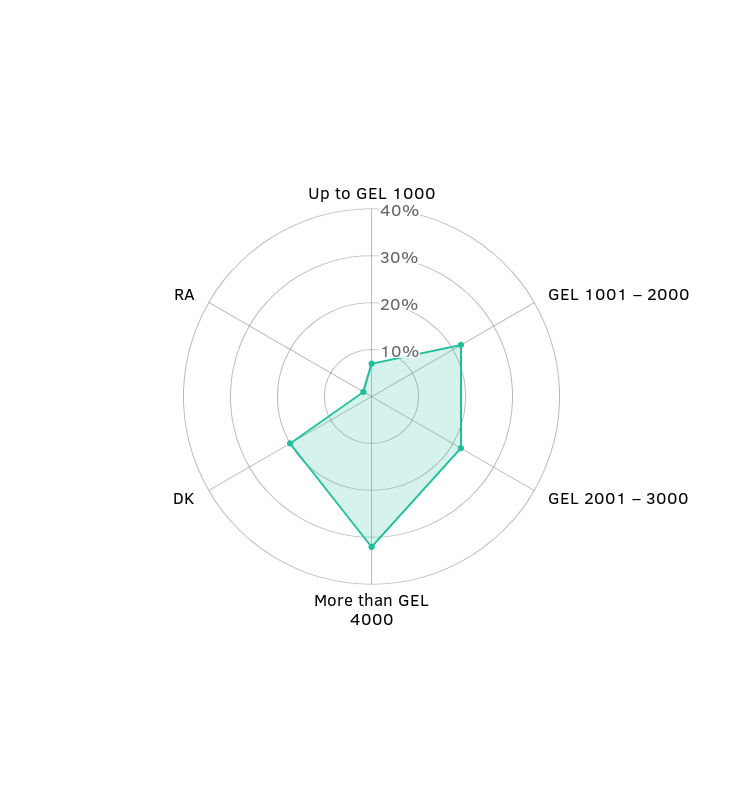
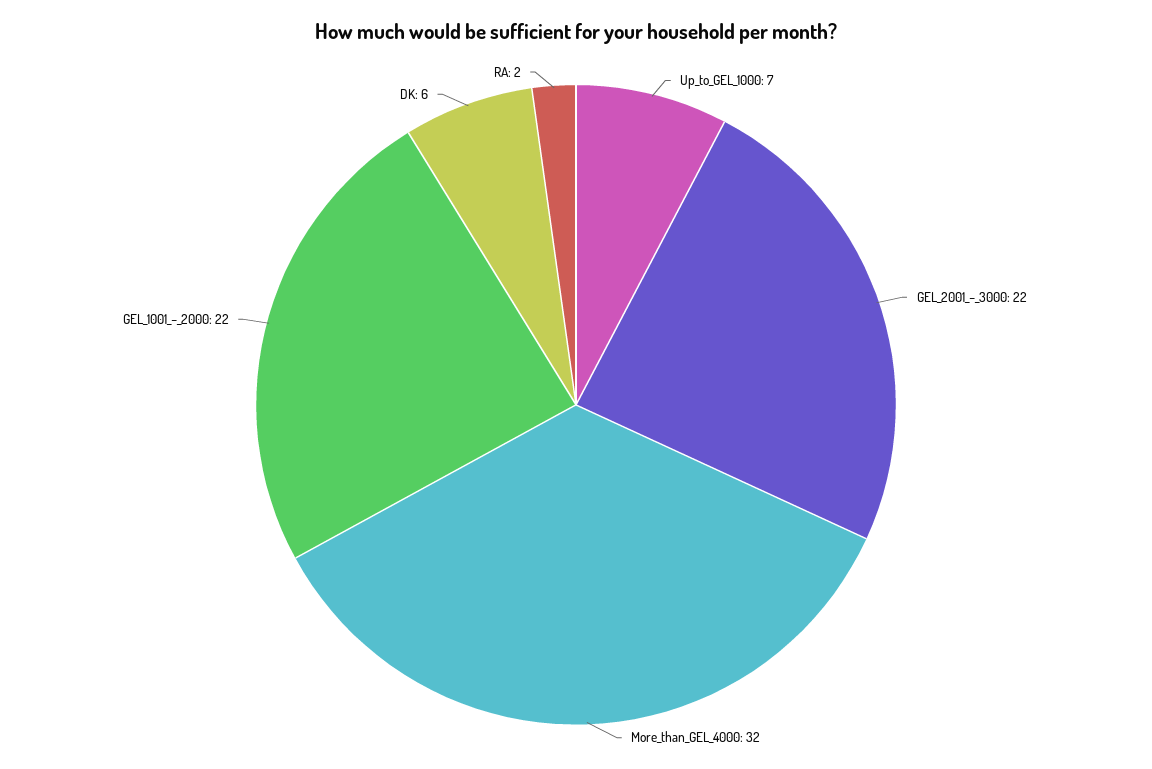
DK: 20 -> 6

